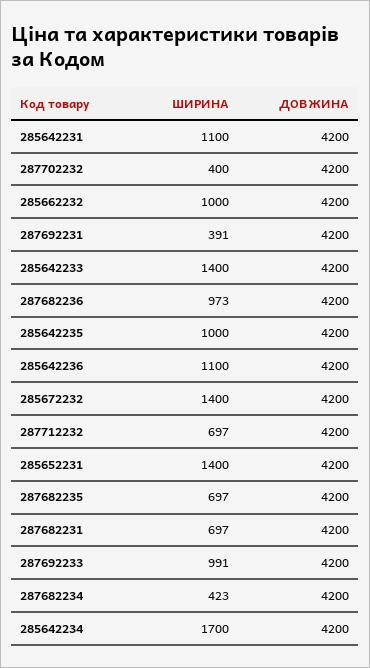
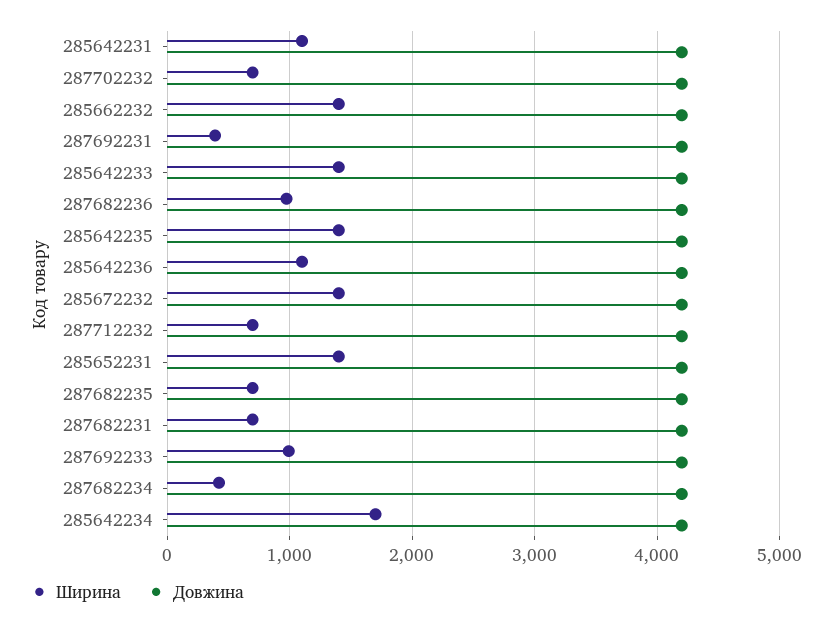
ШИРИНА, 287702232: 400 -> 700
ШИРИНА, 285662232: 1000 -> 1400
ШИРИНА, 285642235: 1000 -> 1400

